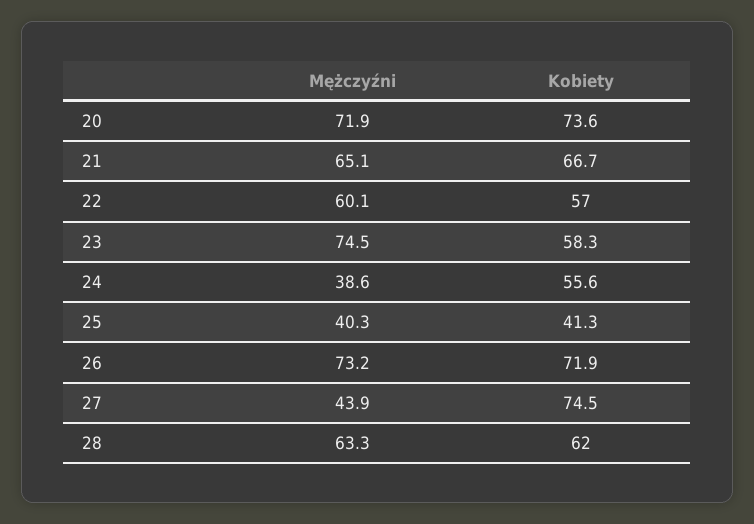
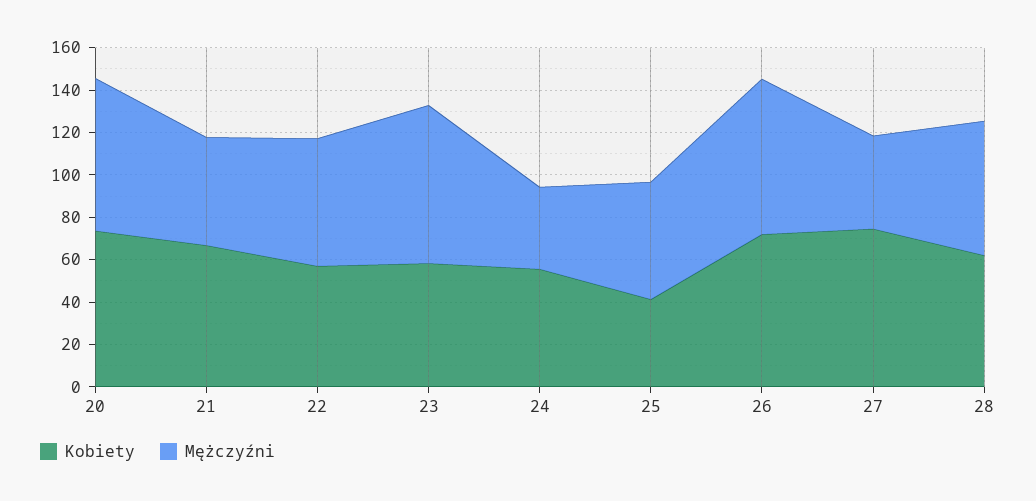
Mężczyźni, 21: 65.1 -> 50
Mężczyźni, 25: 40.3 -> 55

